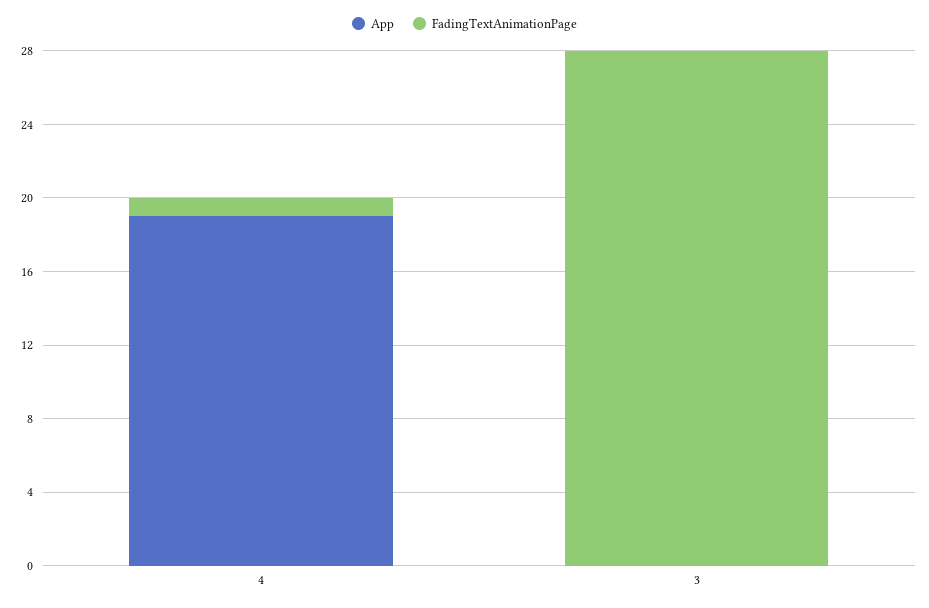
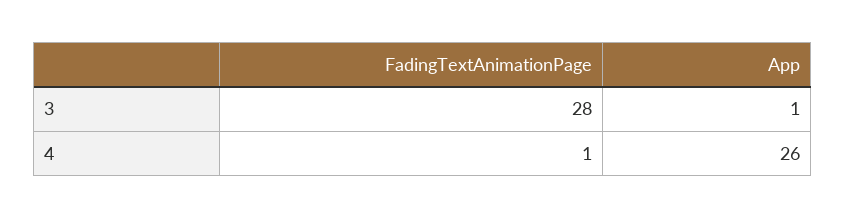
App, 4: 19 -> 26
App, 3: 0 -> 1

